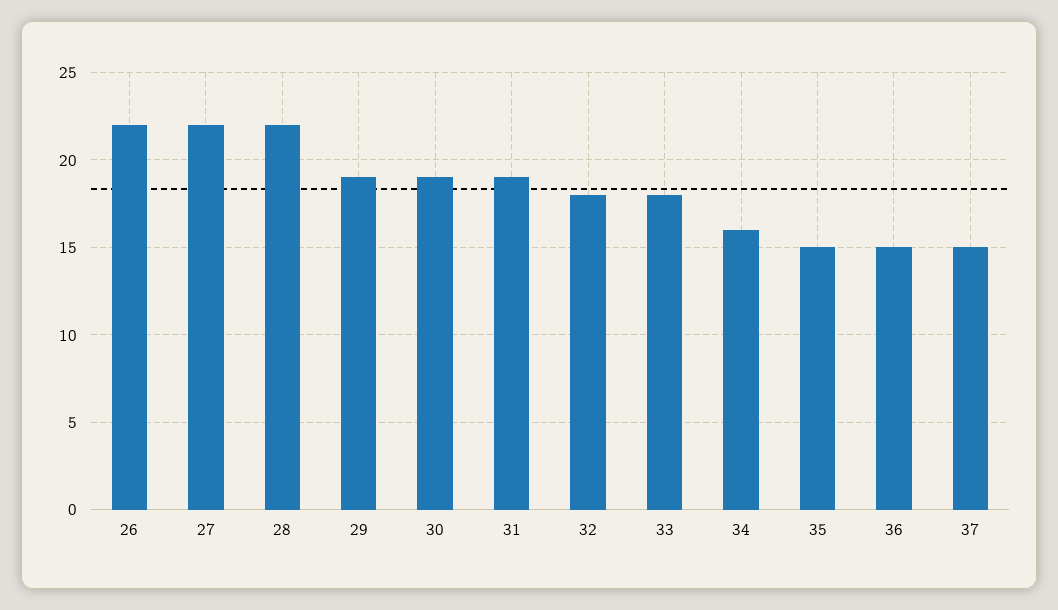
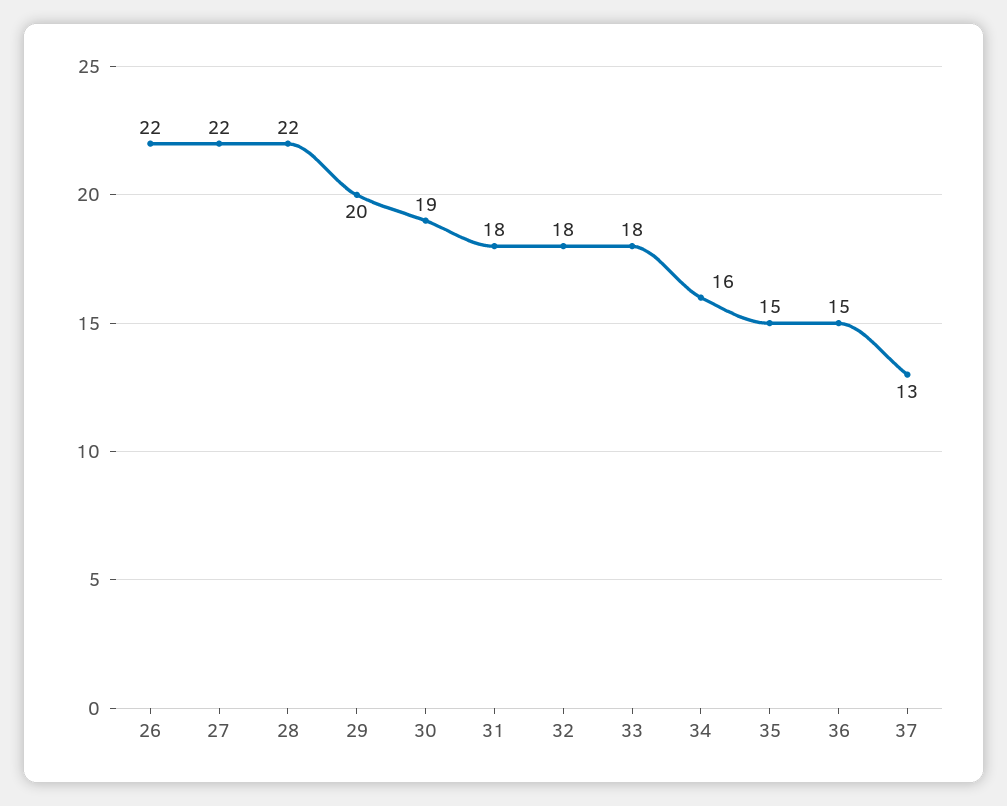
29: 19 -> 20
31: 19 -> 18
37: 15 -> 13

